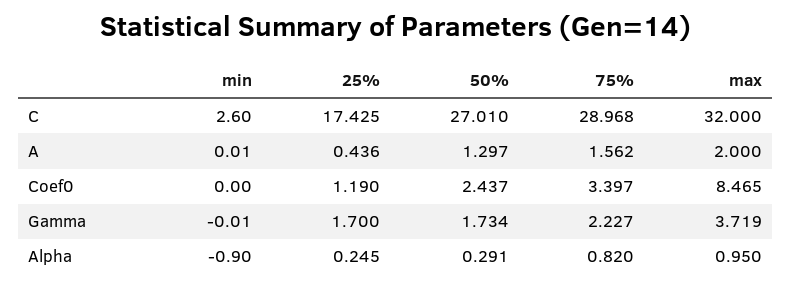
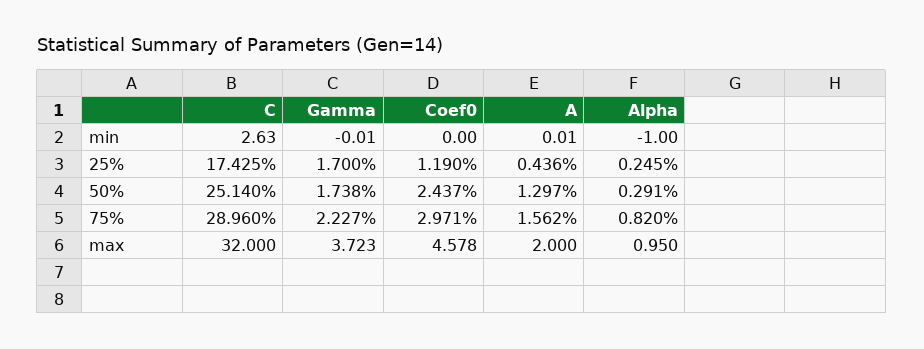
min, C: 2.6 -> 2.63
50%, C: 27.01 -> 25.14
75%, C: 28.968 -> 28.96
75%, Coef0: 3.397 -> 2.971
max, Coef0: 8.465 -> 4.578
50%, Gamma: 1.734 -> 1.738
max, Gamma: 3.719 -> 3.723
min, Alpha: -0.9 -> -1

